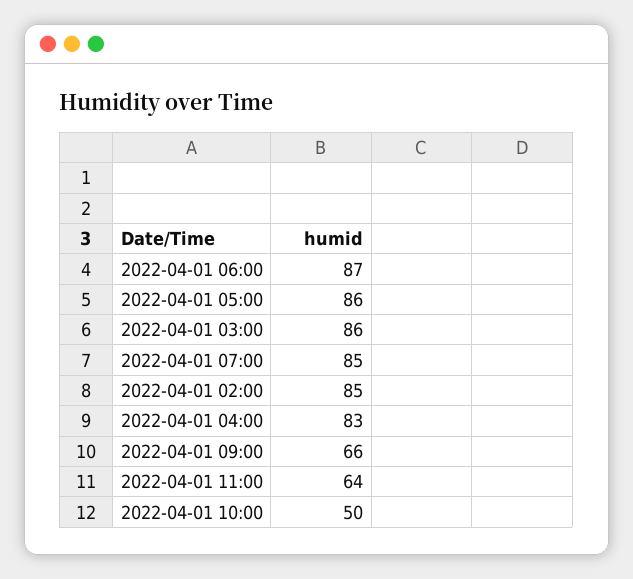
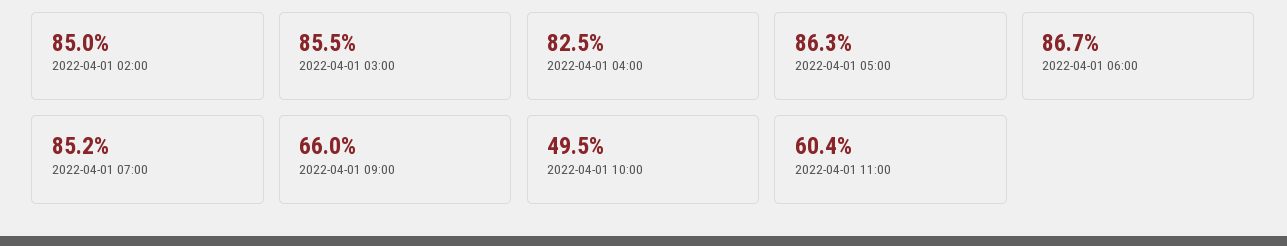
2022-04-01 11:00: 64 -> 60.4

